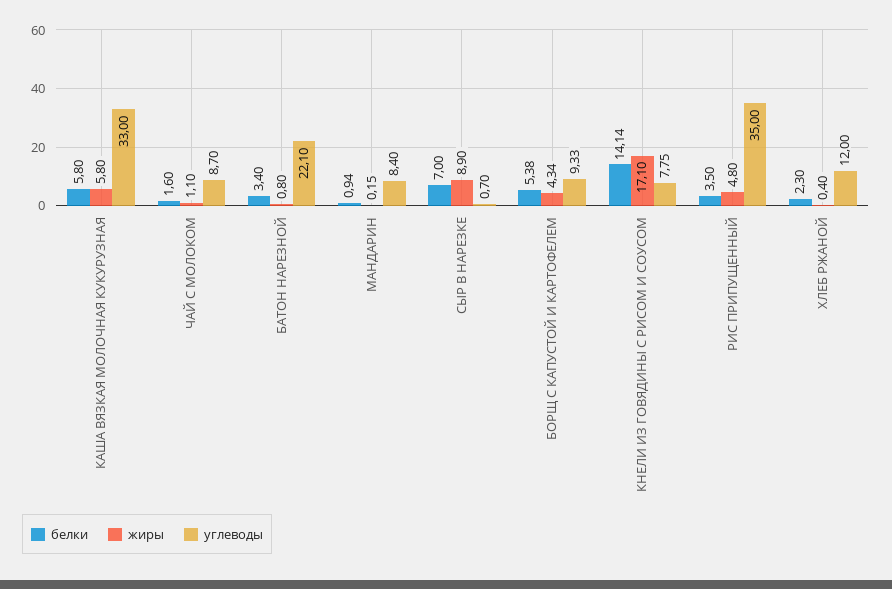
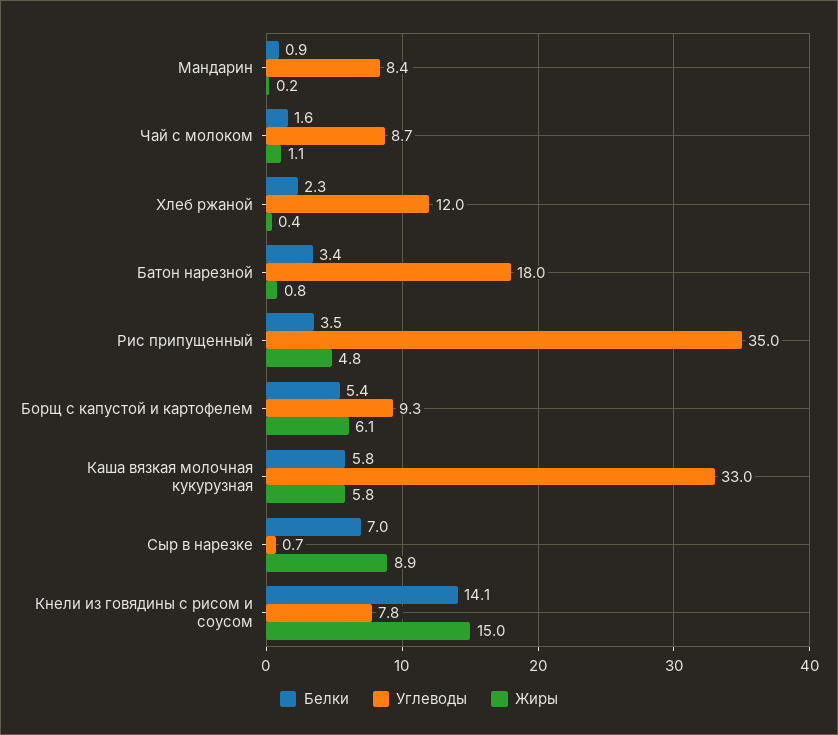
углеводы, БАТОН НАРЕЗНОЙ: 22.1 -> 18
жиры, БОРЩ С КАПУСТОЙ И КАРТОФЕЛЕМ: 4.34 -> 6.1
жиры, КНЕЛИ ИЗ ГОВЯДИНЫ С РИСОМ И СОУСОМ: 17.1 -> 15

